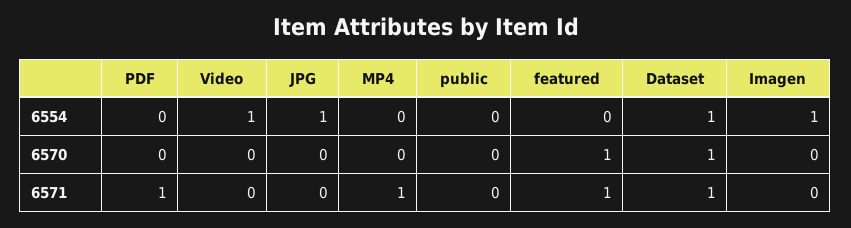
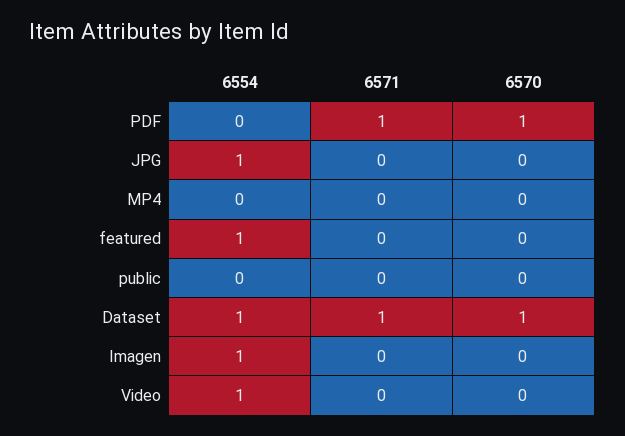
featured, 6554: 0 -> 1
PDF, 6570: 0 -> 1
featured, 6570: 1 -> 0
MP4, 6571: 1 -> 0
featured, 6571: 1 -> 0

